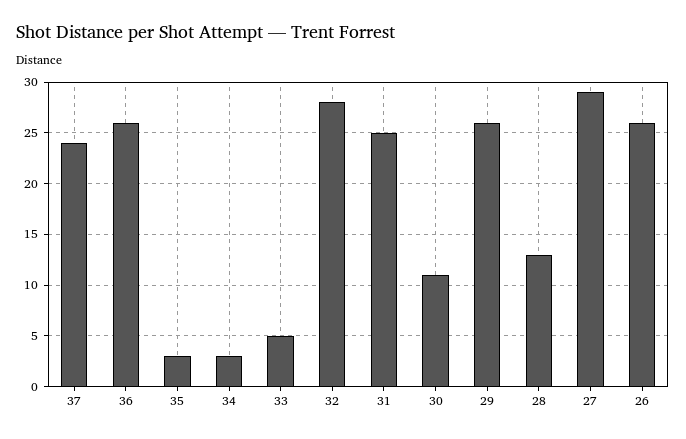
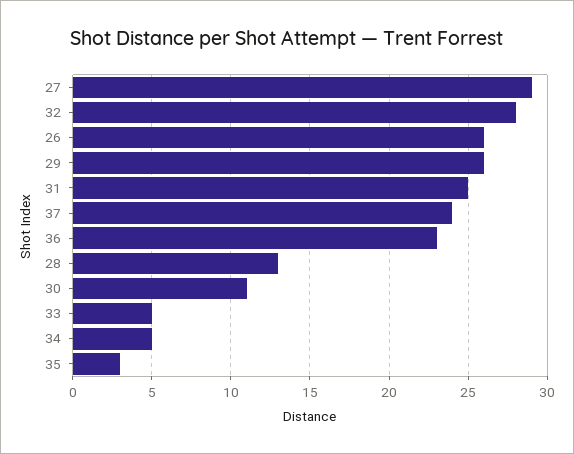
36: 26 -> 23
34: 3 -> 5

